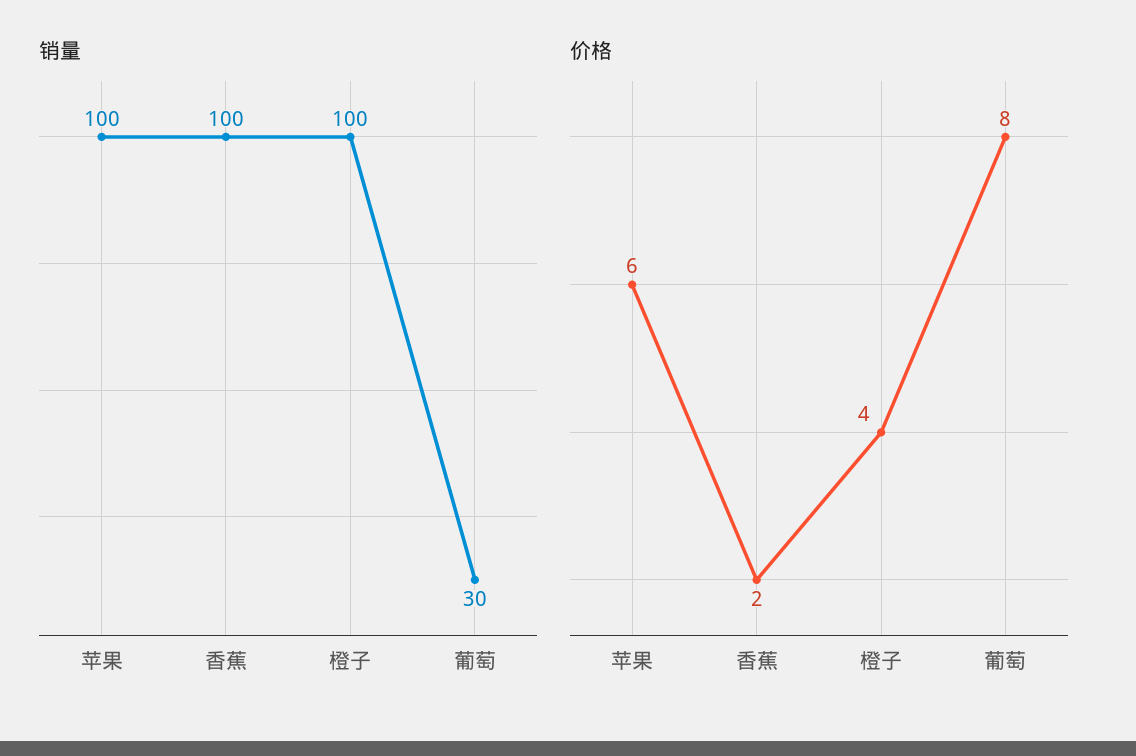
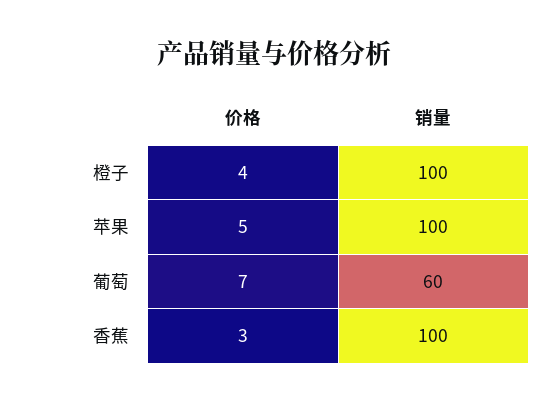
销量, 葡萄: 30 -> 60
价格, 苹果: 6 -> 5
价格, 香蕉: 2 -> 3
价格, 葡萄: 8 -> 7

